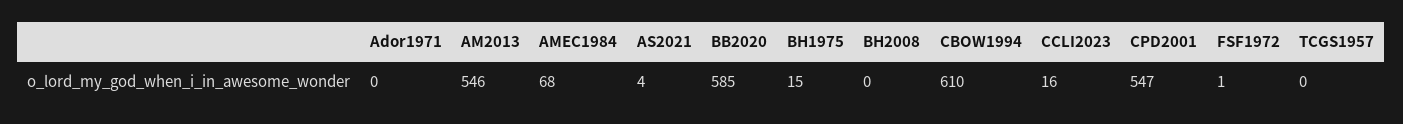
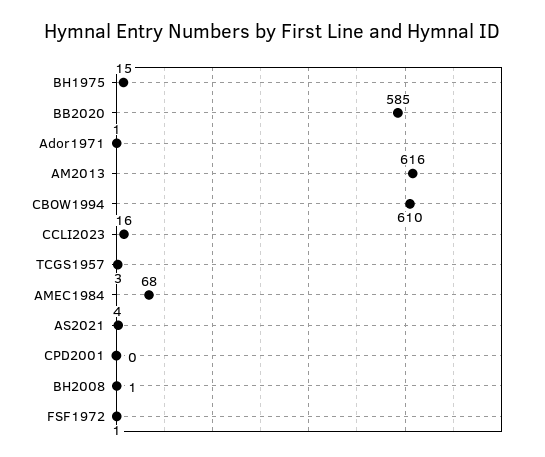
Ador1971: 0 -> 1
AM2013: 546 -> 616
BH2008: 0 -> 1
CPD2001: 547 -> 0
TCGS1957: 0 -> 3

